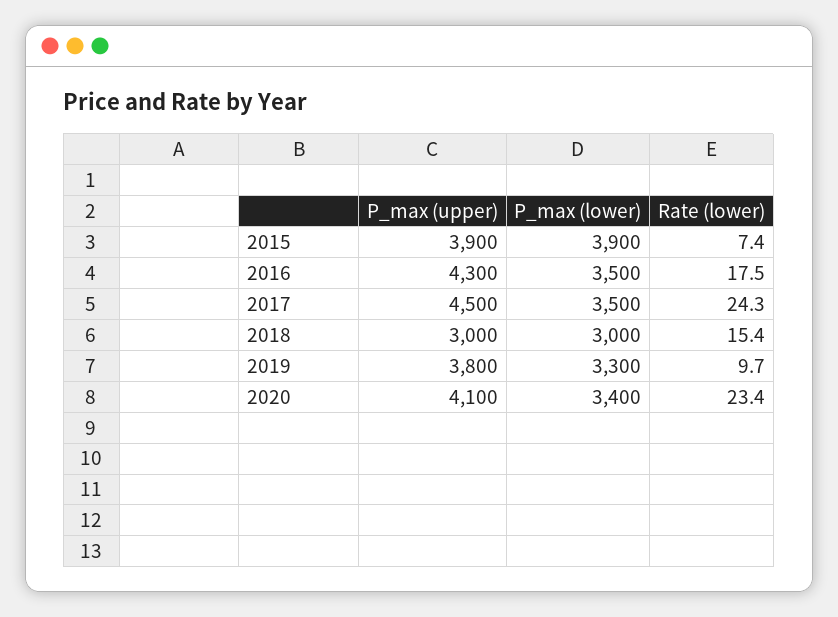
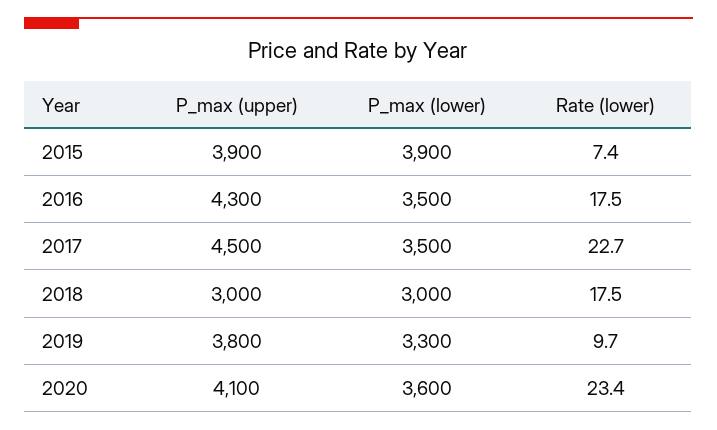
Rate (lower), 2017: 24.3 -> 22.7
Rate (lower), 2018: 15.4 -> 17.5
P_max (lower), 2020: 3400 -> 3600

